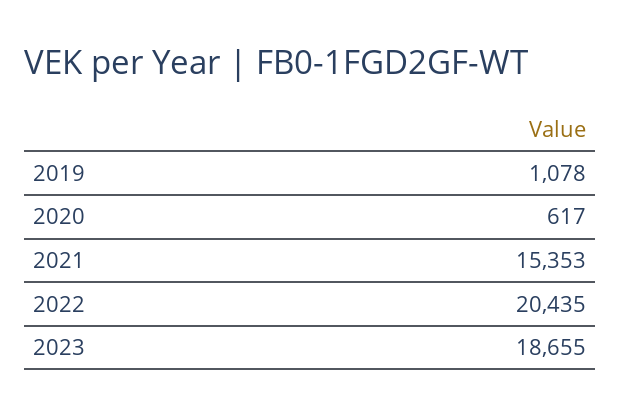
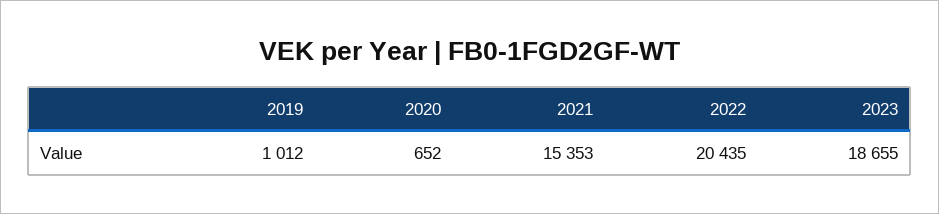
2019: 1078 -> 1012
2020: 617 -> 652

